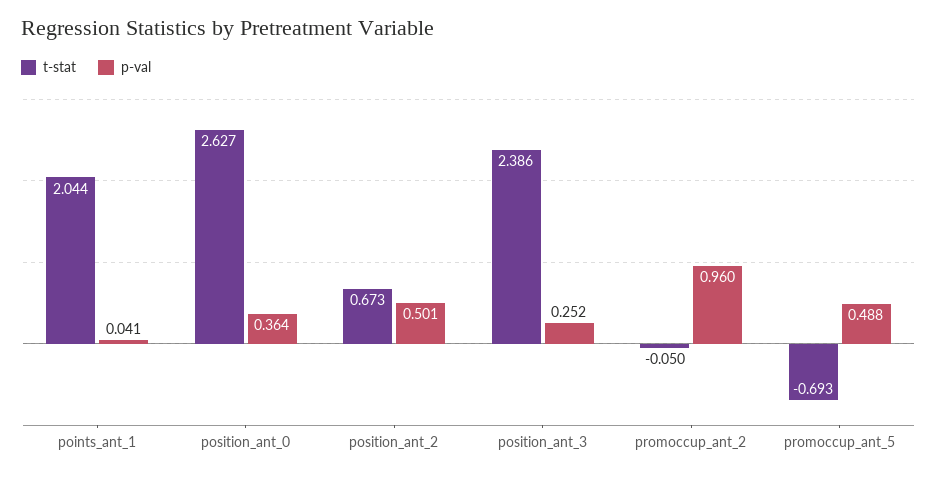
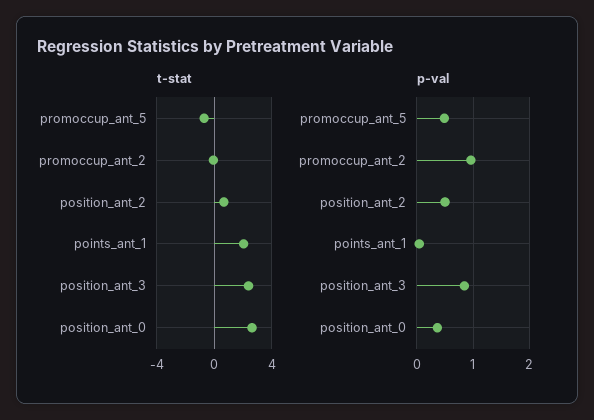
p-val, position_ant_3: 0.252 -> 0.8

